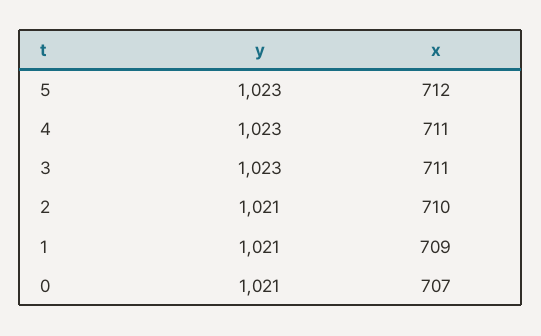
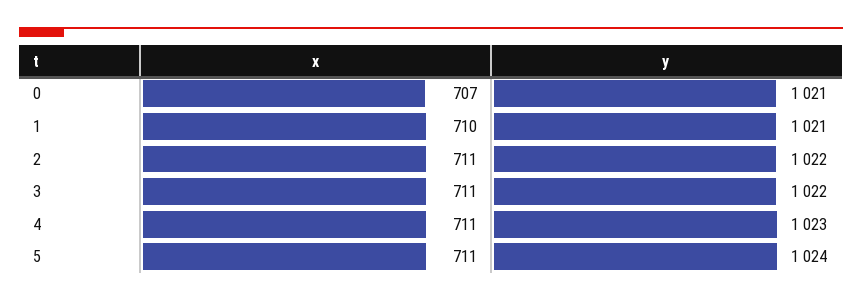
y, 5: 1023 -> 1024
x, 5: 712 -> 711
y, 3: 1023 -> 1022
y, 2: 1021 -> 1022
x, 2: 710 -> 711
x, 1: 709 -> 710

